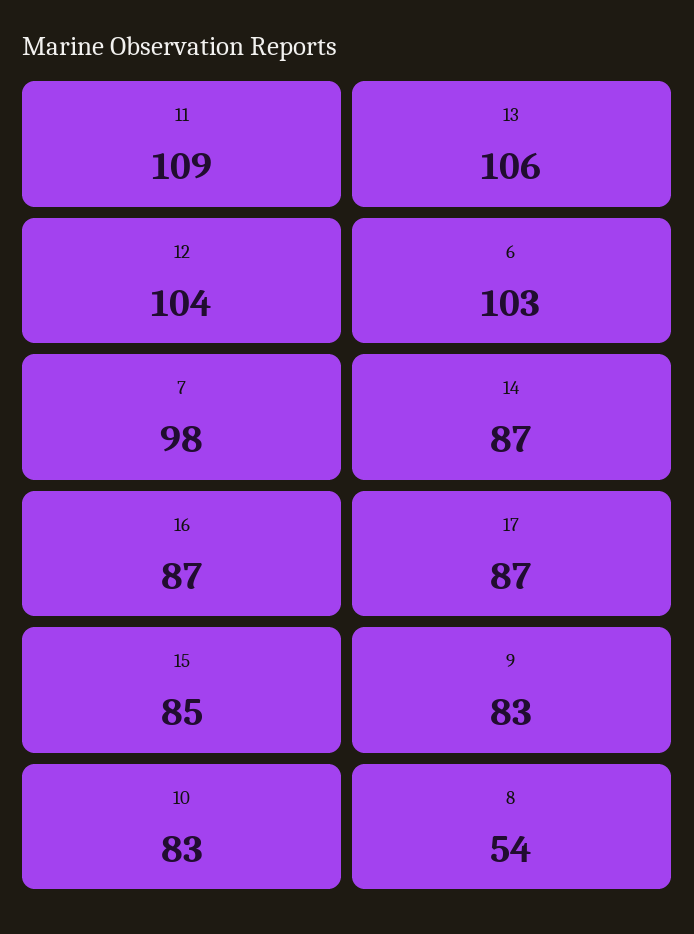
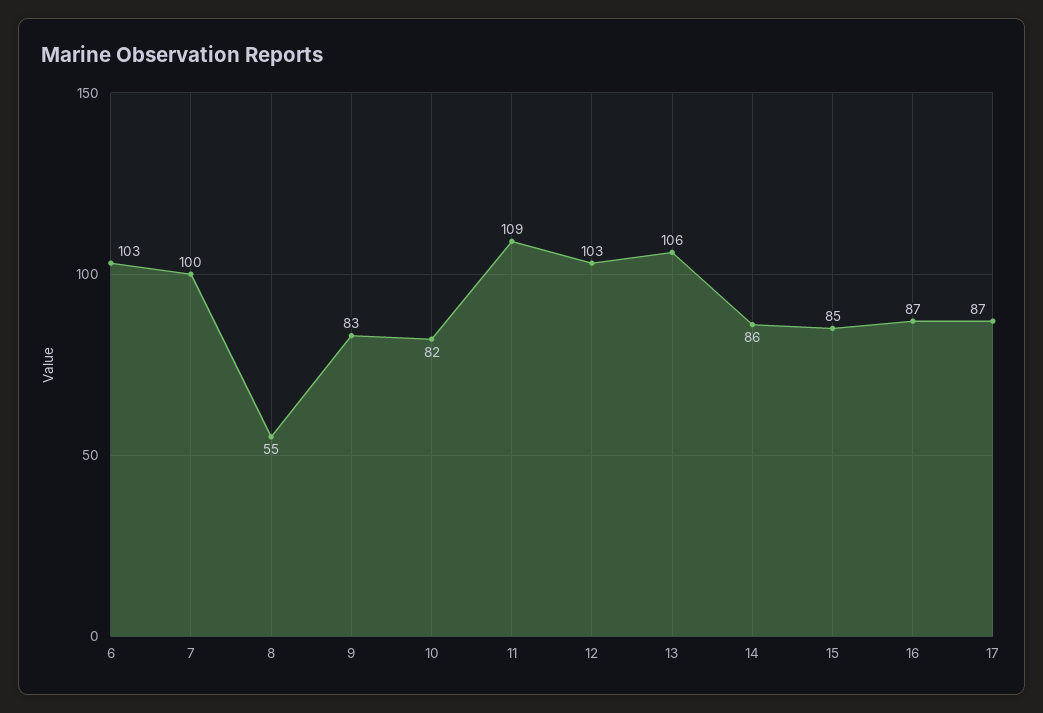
12: 104 -> 103
7: 98 -> 100
14: 87 -> 86
10: 83 -> 82
8: 54 -> 55

